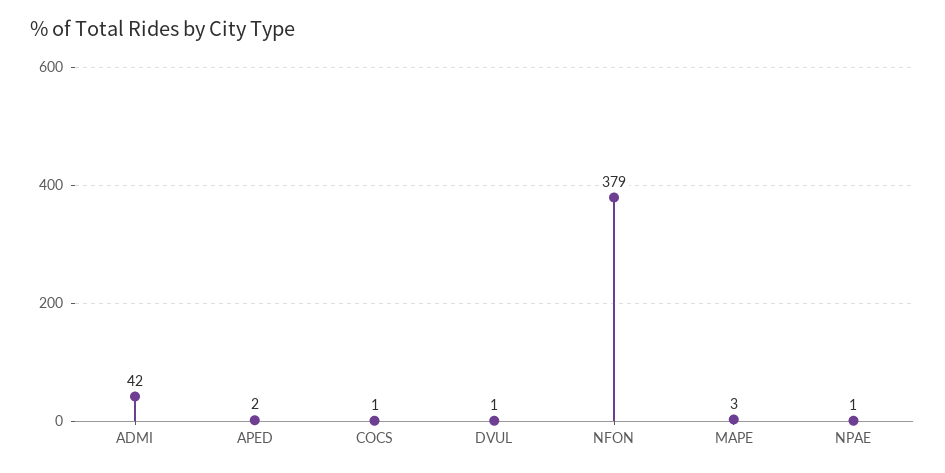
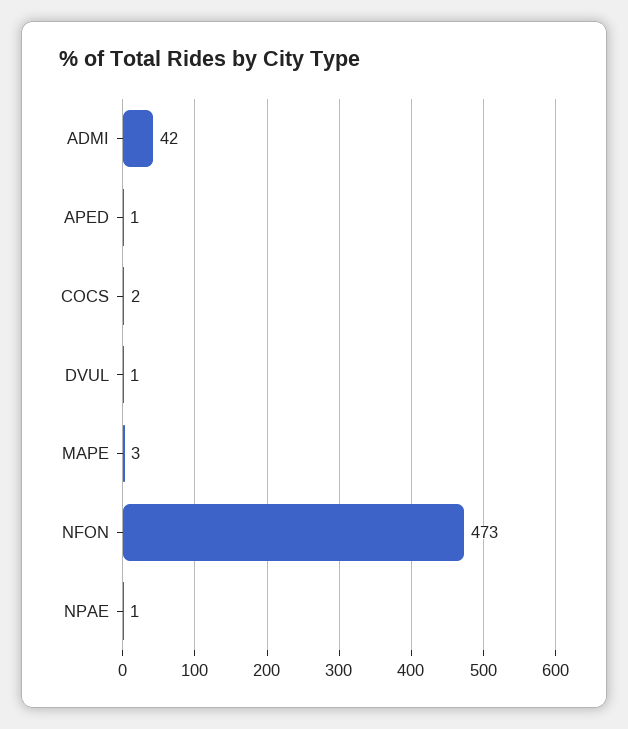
APED: 2 -> 1
COCS: 1 -> 2
NFON: 379 -> 473

